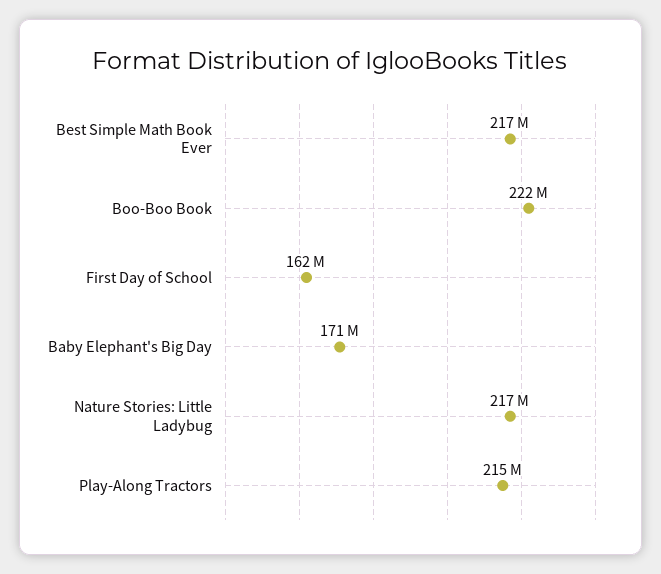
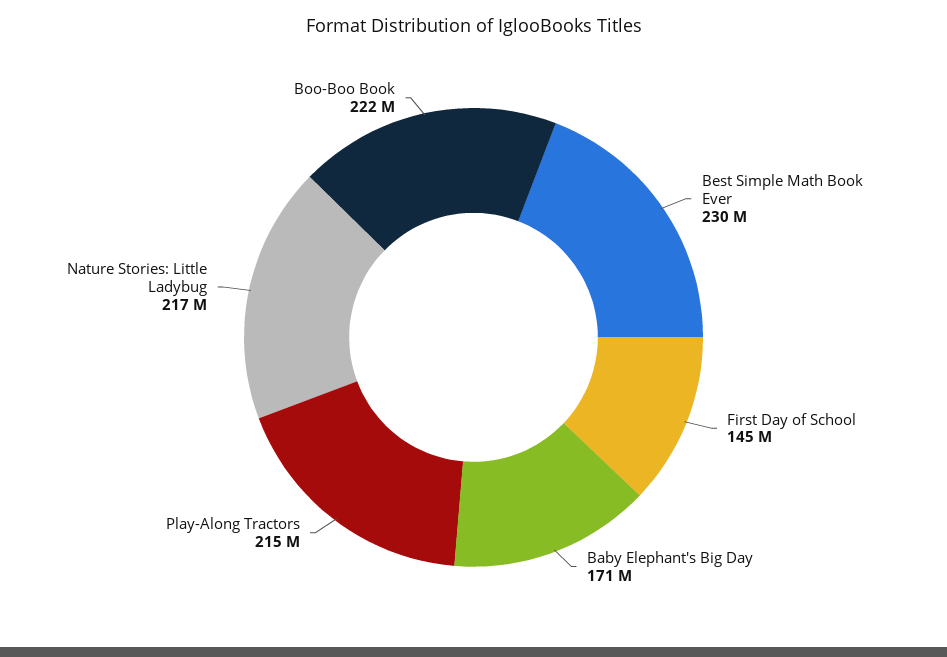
Best Simple Math Book Ever: 217000000 -> 230000000
First Day of School: 162000000 -> 145000000

